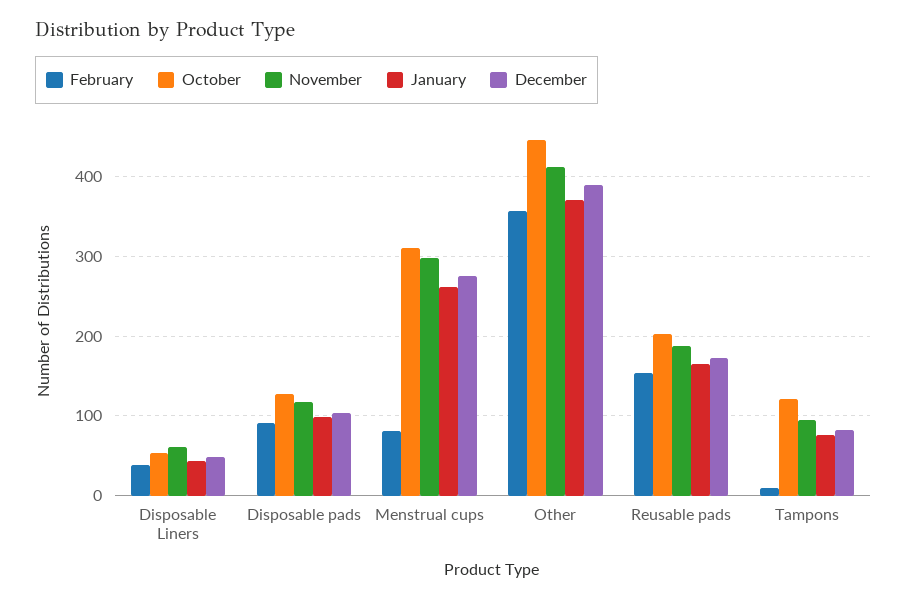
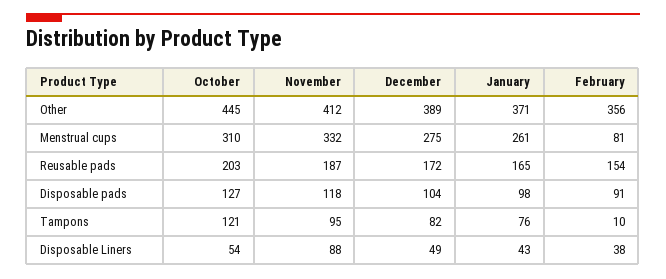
November, Disposable Liners: 60 -> 88
November, Menstrual cups: 300 -> 332

